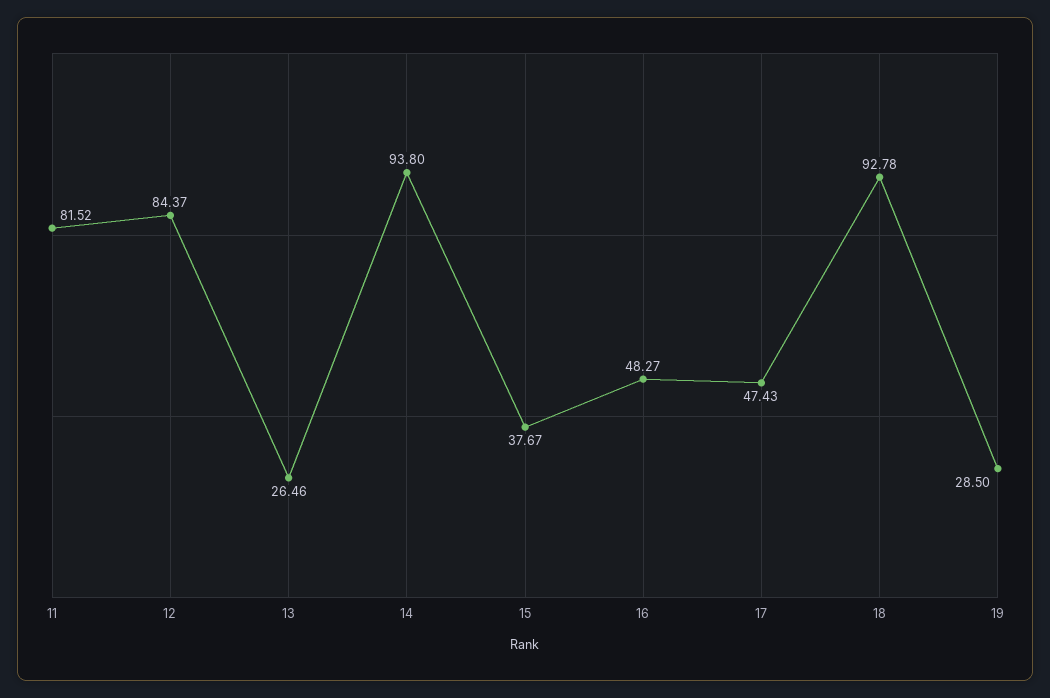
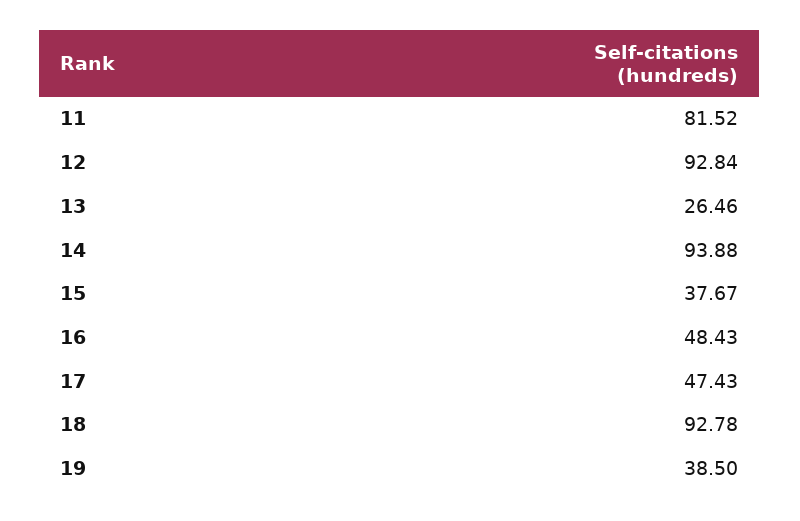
12: 84.37 -> 92.84
14: 93.8 -> 93.88
16: 48.27 -> 48.43
19: 28.5 -> 38.5

